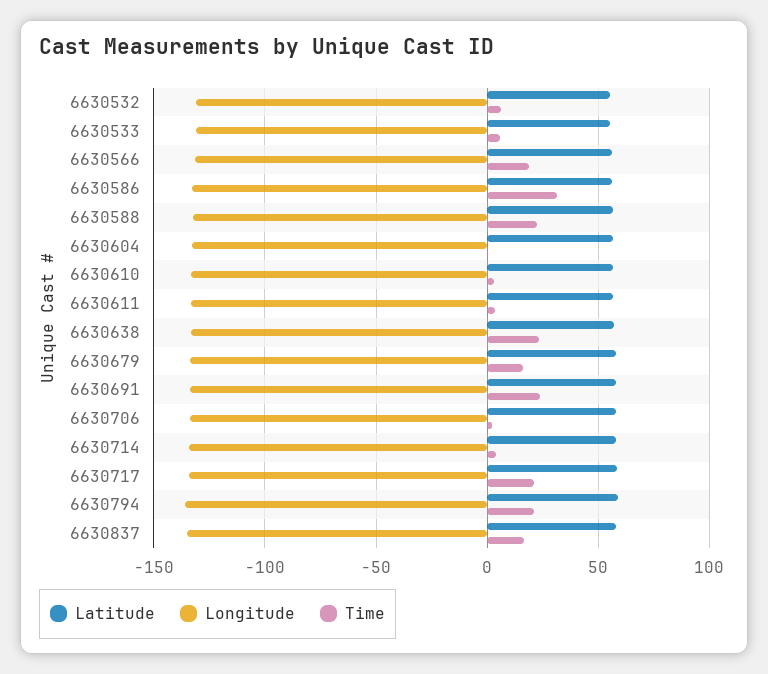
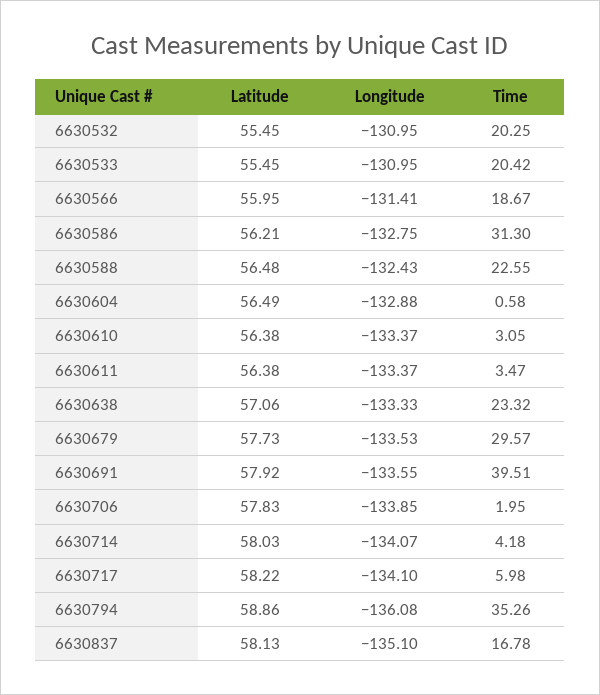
Time, 6630532: 5 -> 20.25
Time, 6630533: 5 -> 20.42
Time, 6630679: 15 -> 29.57
Time, 6630691: 25 -> 39.51
Time, 6630717: 20 -> 5.98
Time, 6630794: 20 -> 35.26

